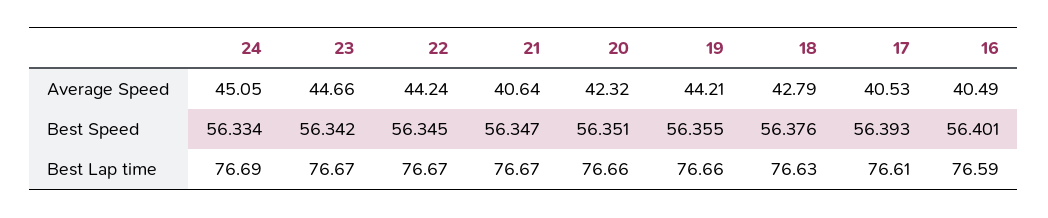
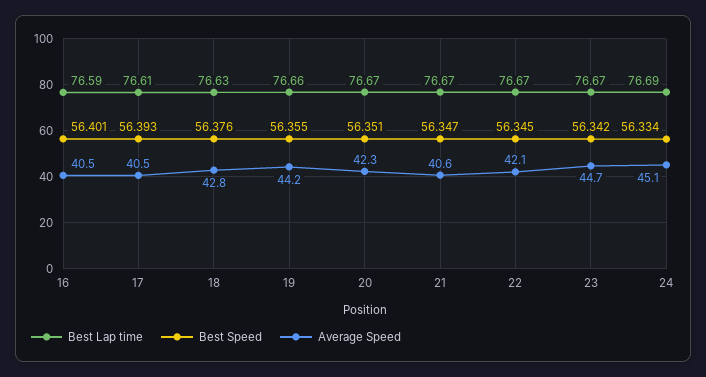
Average Speed, 22: 44.24 -> 42.1
Best Lap time, 20: 76.66 -> 76.67

